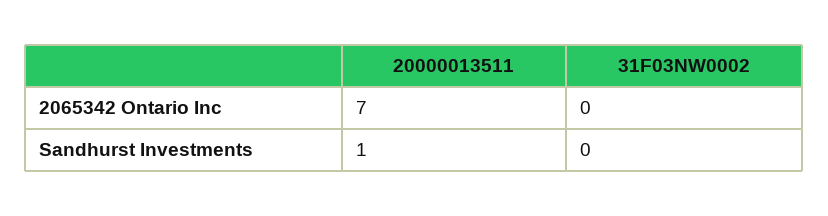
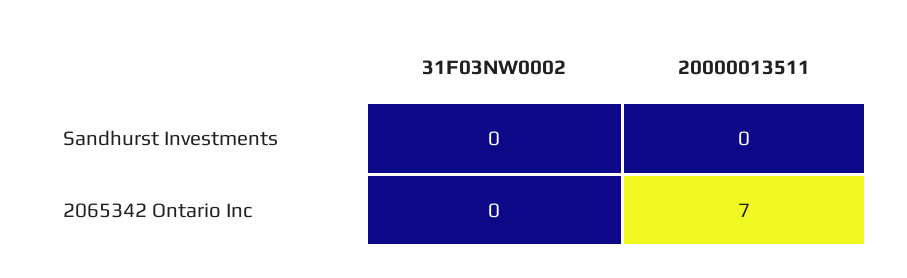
20000013511, Sandhurst Investments: 1 -> 0

